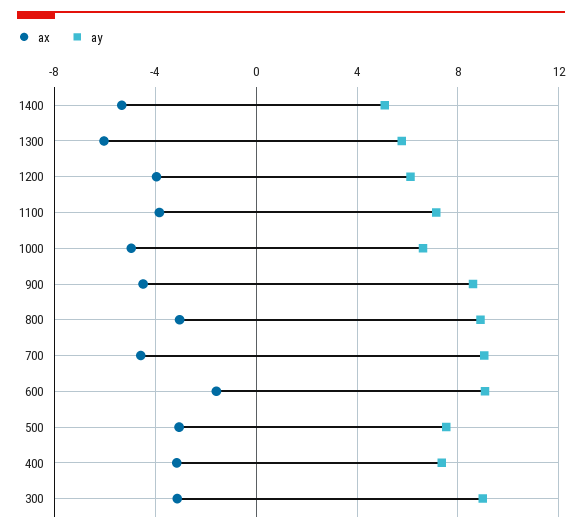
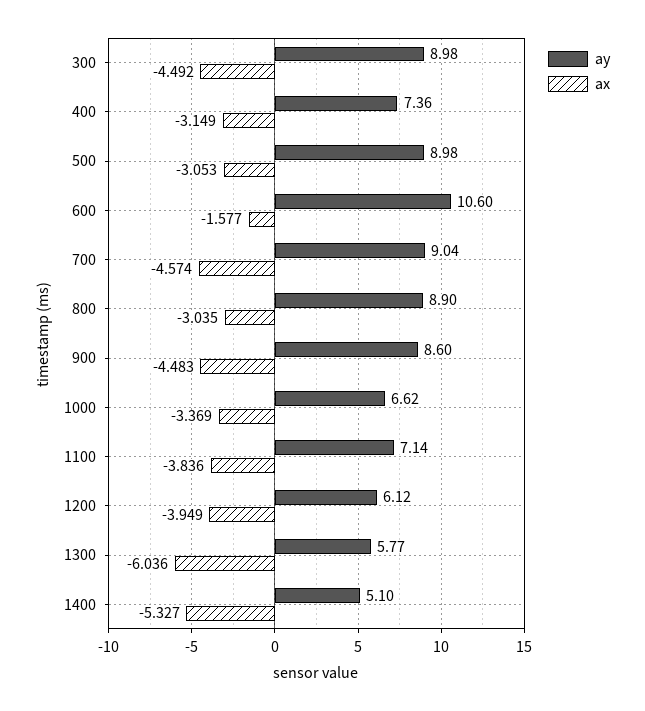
ax, 1000: -5 -> -3.369
ay, 600: 9 -> 10.6
ay, 500: 7.5 -> 8.98
ax, 300: -3 -> -4.492

